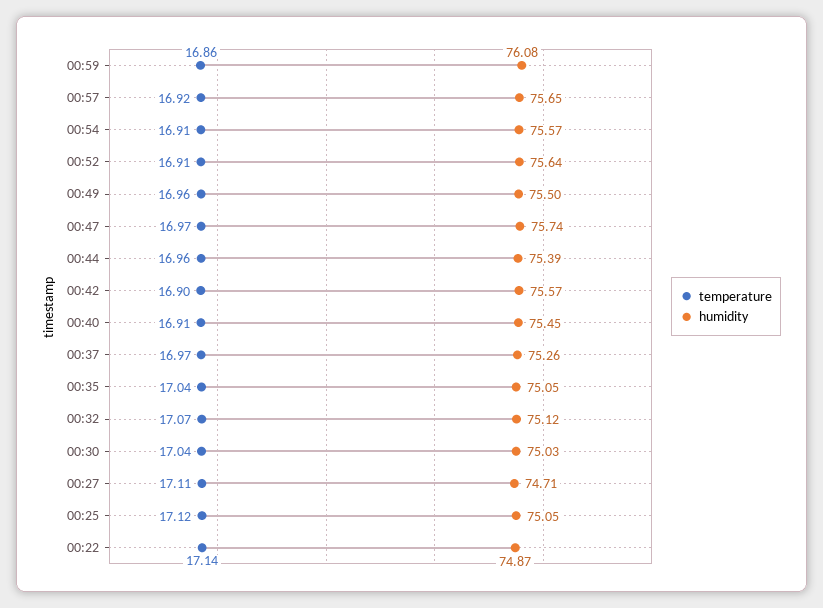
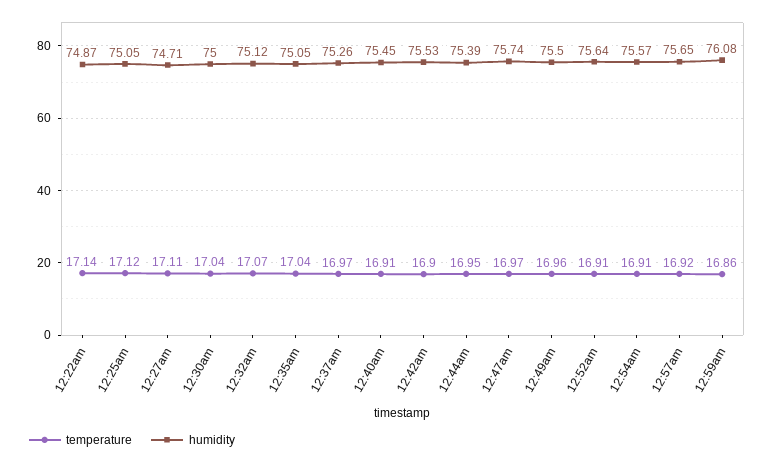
temperature, 00:44: 16.96 -> 16.95
humidity, 00:42: 75.57 -> 75.53
humidity, 00:30: 75.03 -> 75

